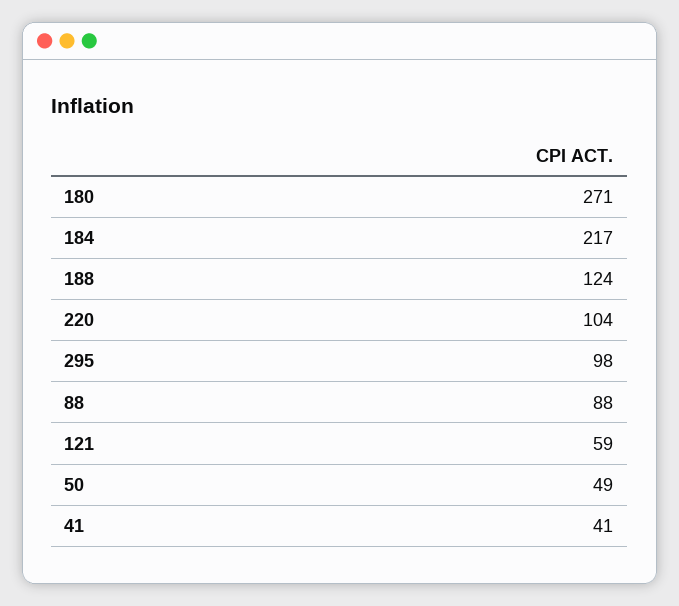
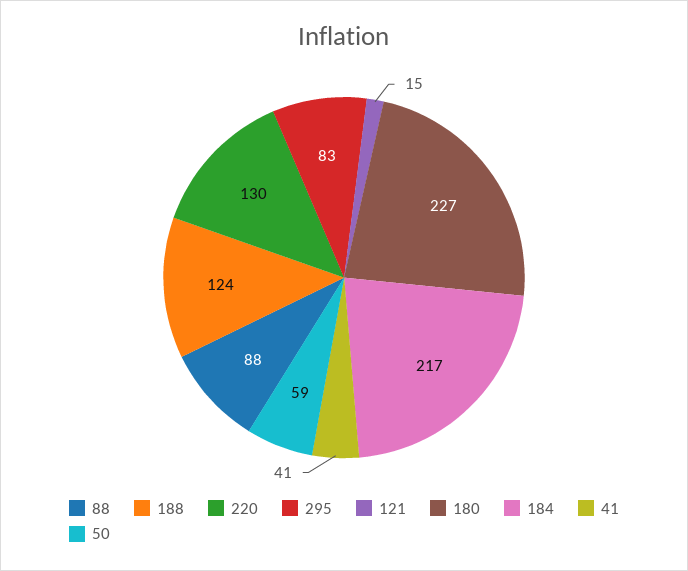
180: 271 -> 227
220: 104 -> 130
295: 98 -> 83
121: 59 -> 15
50: 49 -> 59

